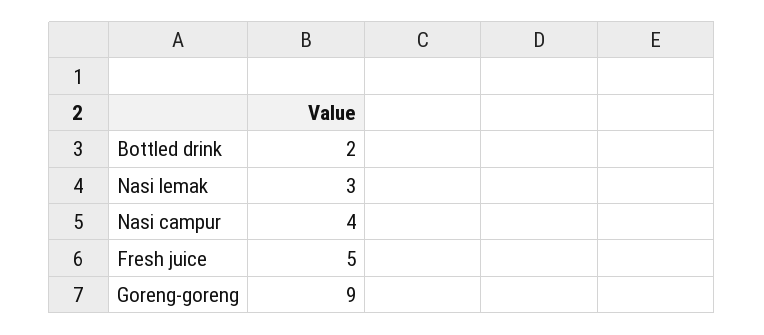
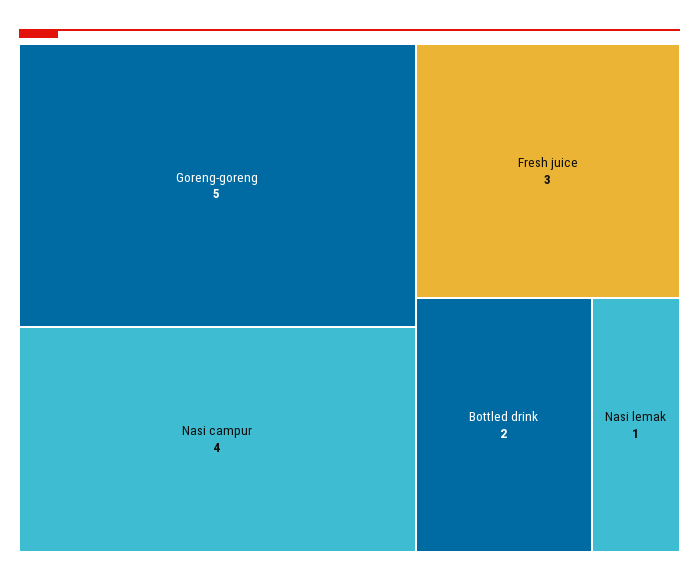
Nasi lemak: 3 -> 1
Fresh juice: 5 -> 3
Goreng-goreng: 9 -> 5

